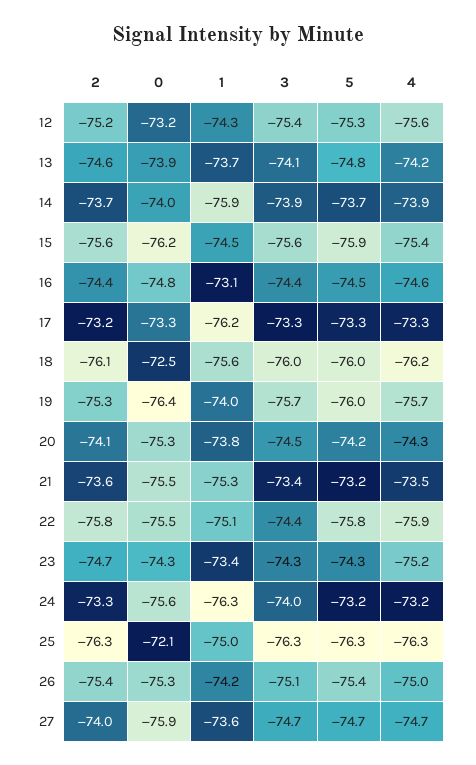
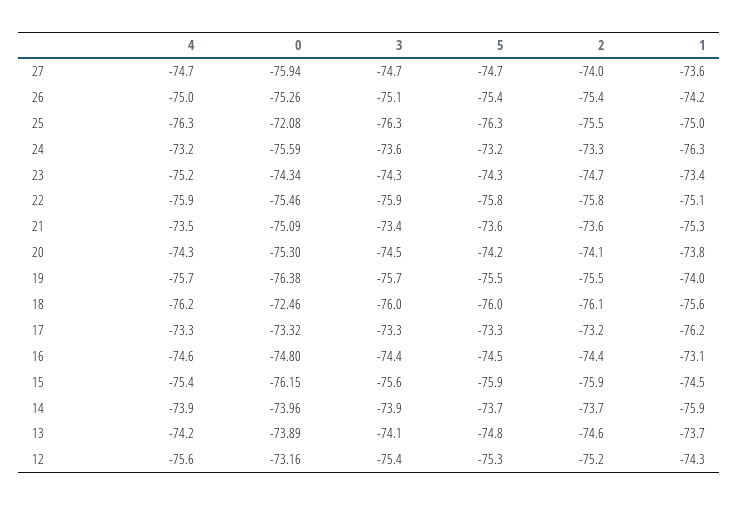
2, 15: -75.6 -> -75.9
2, 19: -75.3 -> -75.5
5, 19: -76 -> -75.5
0, 21: -75.5 -> -75.09
5, 21: -73.2 -> -73.6
3, 22: -74.4 -> -75.9
3, 24: -74 -> -73.6
2, 25: -76.3 -> -75.5

